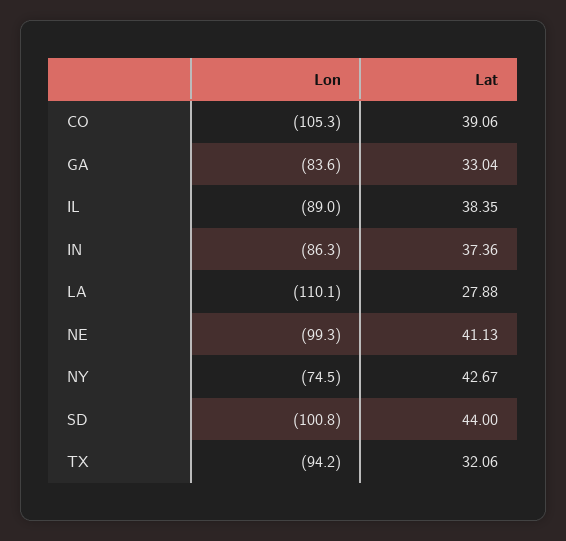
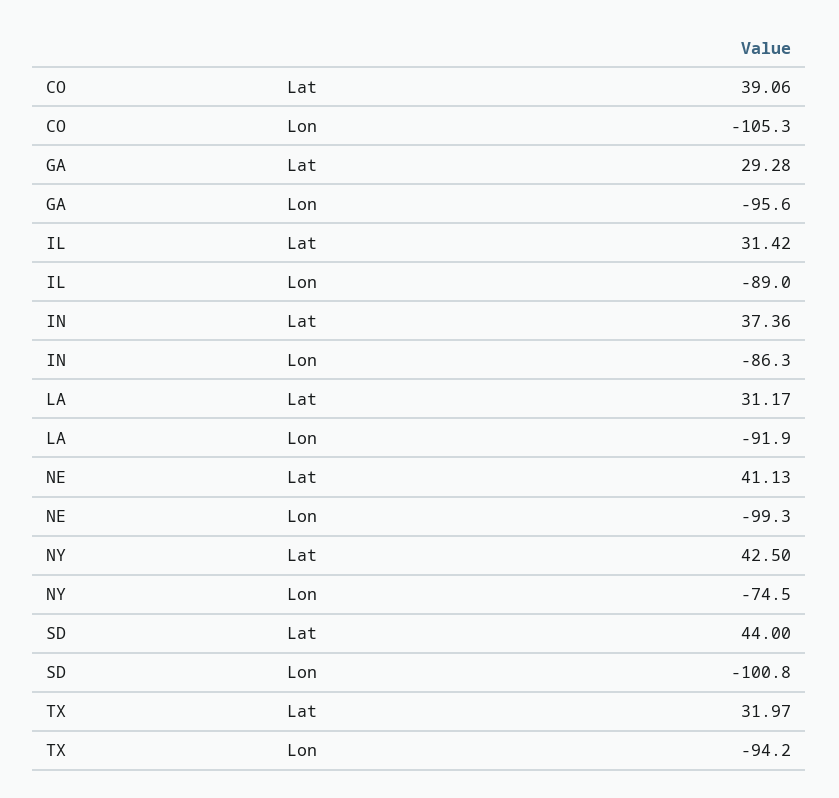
Lon, GA: -83.6 -> -95.6
Lat, GA: 33.04 -> 29.28
Lat, IL: 38.35 -> 31.42
Lon, LA: -110.1 -> -91.9
Lat, LA: 27.88 -> 31.17
Lat, NY: 42.67 -> 42.5
Lat, TX: 32.06 -> 31.97

